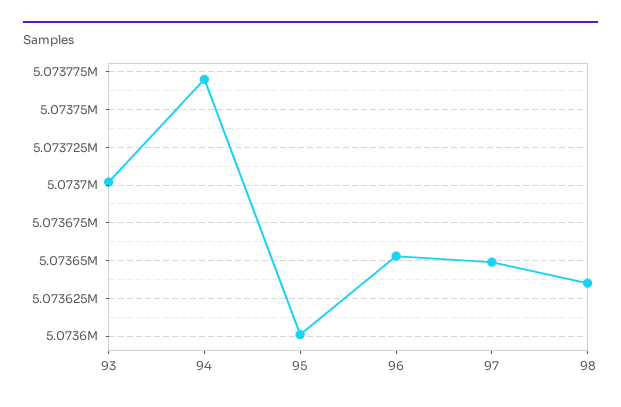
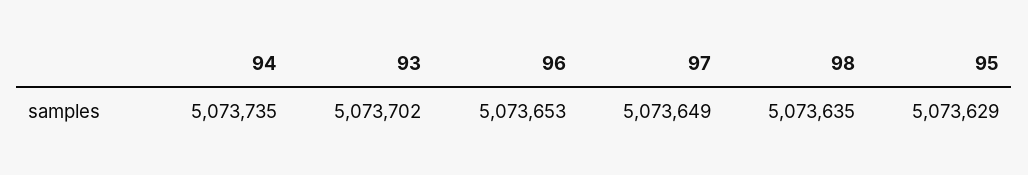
94: 5073770 -> 5073735
95: 5073600 -> 5073629

